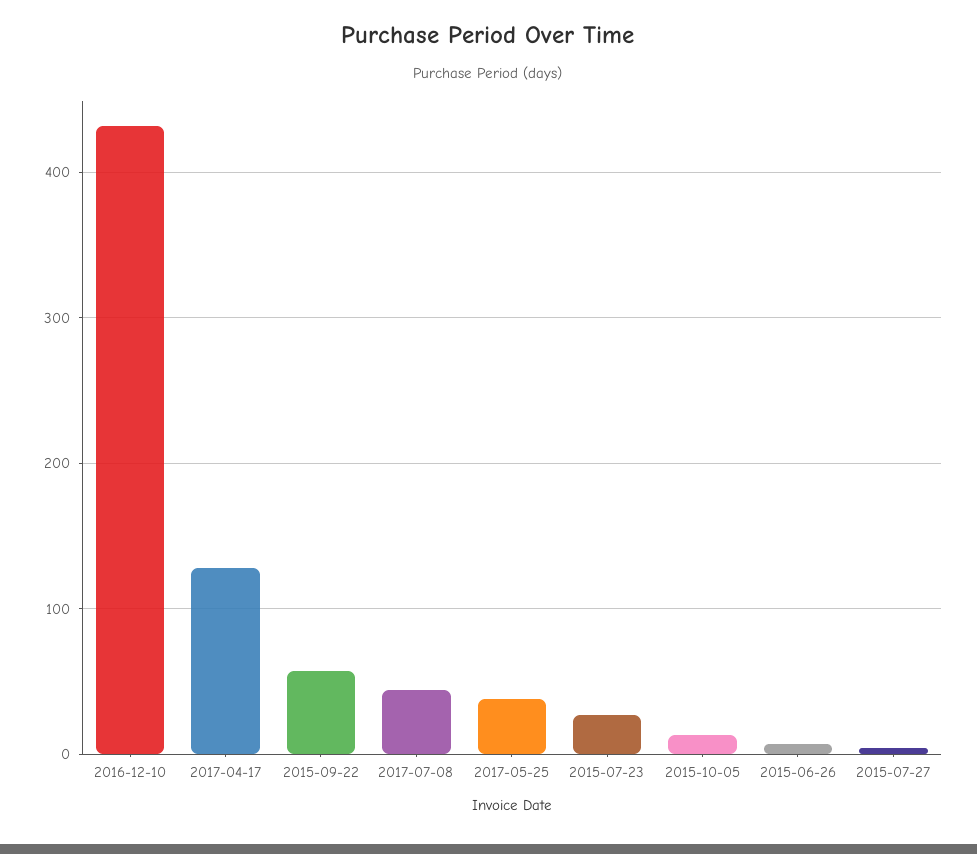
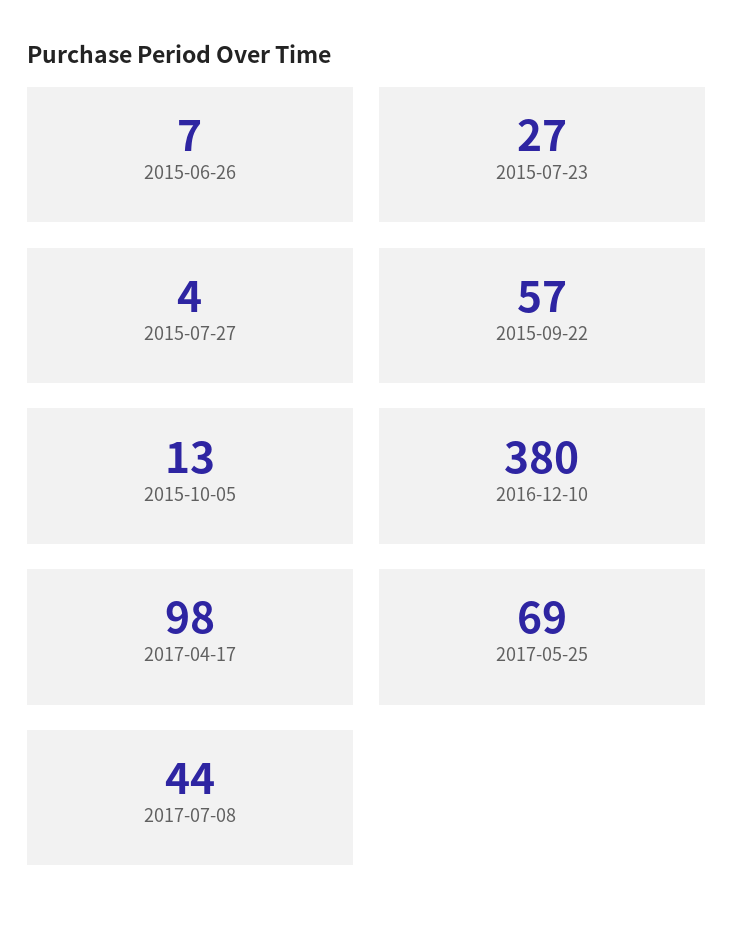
2016-12-10: 430 -> 380
2017-04-17: 130 -> 98
2017-05-25: 40 -> 69

